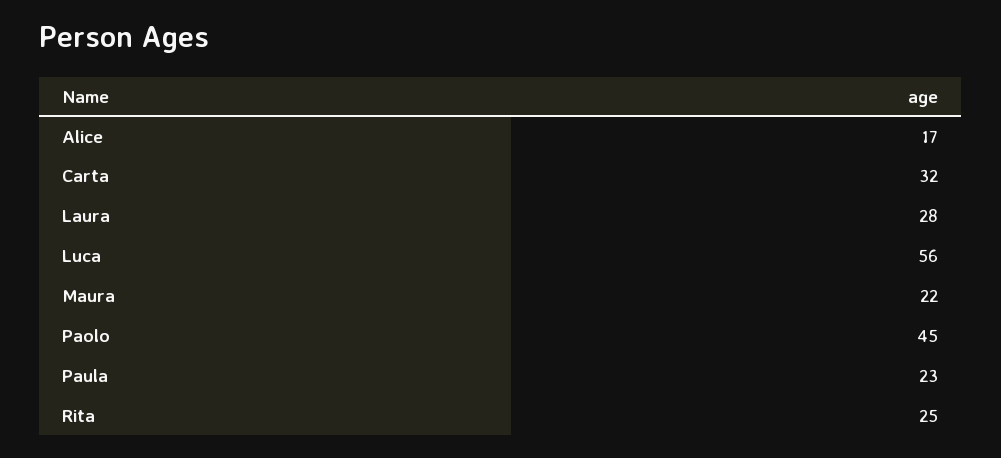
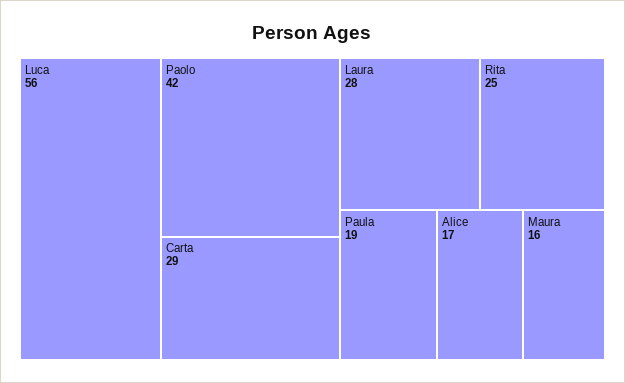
Carta: 32 -> 29
Maura: 22 -> 16
Paolo: 45 -> 42
Paula: 23 -> 19

